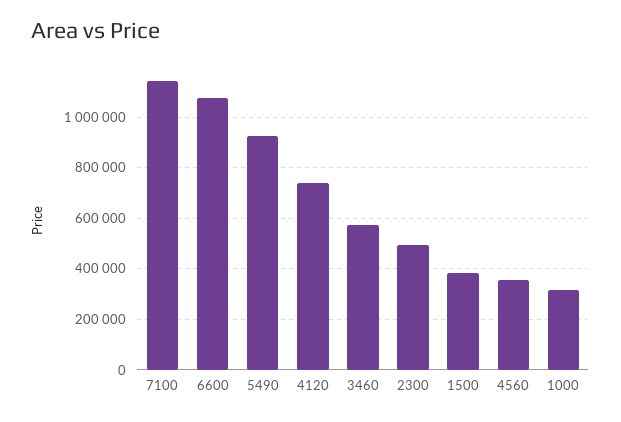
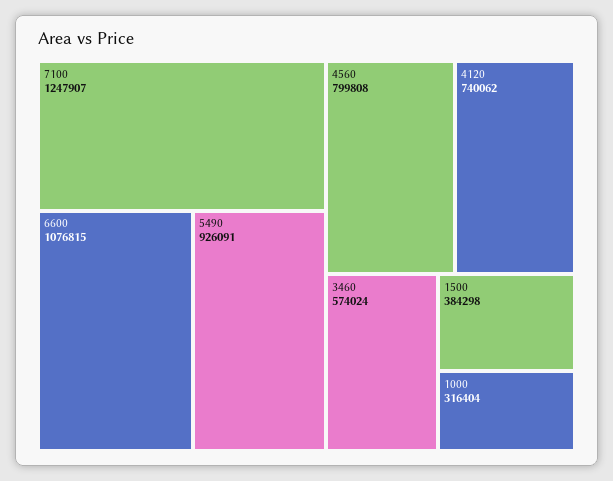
7100: 1150000 -> 1247907
2300: 500000 -> none
4560: 350000 -> 799808

